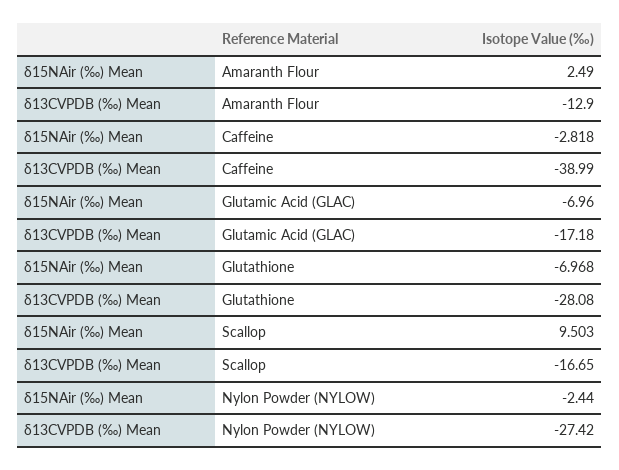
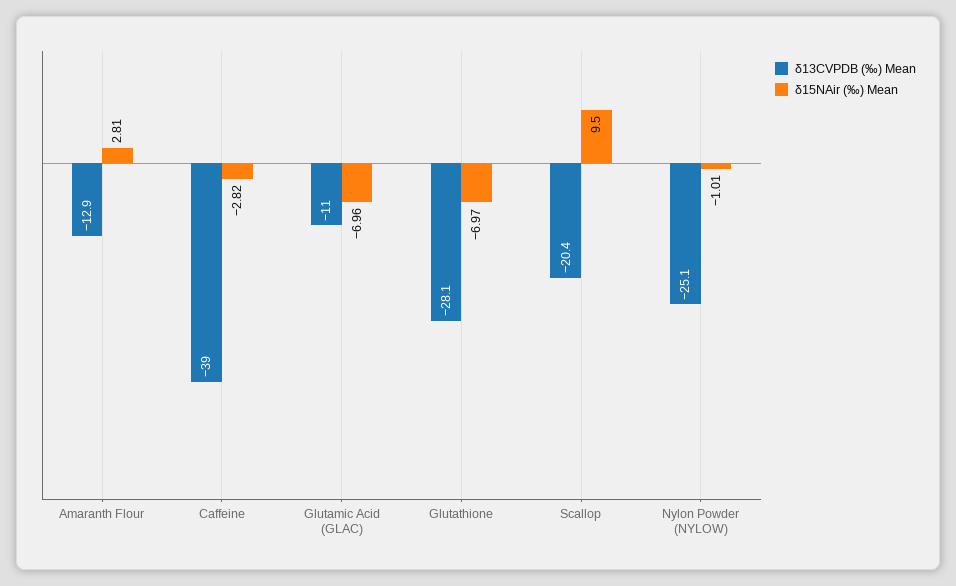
δ15NAir (‰) Mean, Amaranth Flour: 2.49 -> 2.81
δ13CVPDB (‰) Mean, Glutamic Acid (GLAC): -17.18 -> -11
δ13CVPDB (‰) Mean, Scallop: -16.65 -> -20.4
δ15NAir (‰) Mean, Nylon Powder (NYLOW): -2.44 -> -1.01
δ13CVPDB (‰) Mean, Nylon Powder (NYLOW): -27.42 -> -25.1

